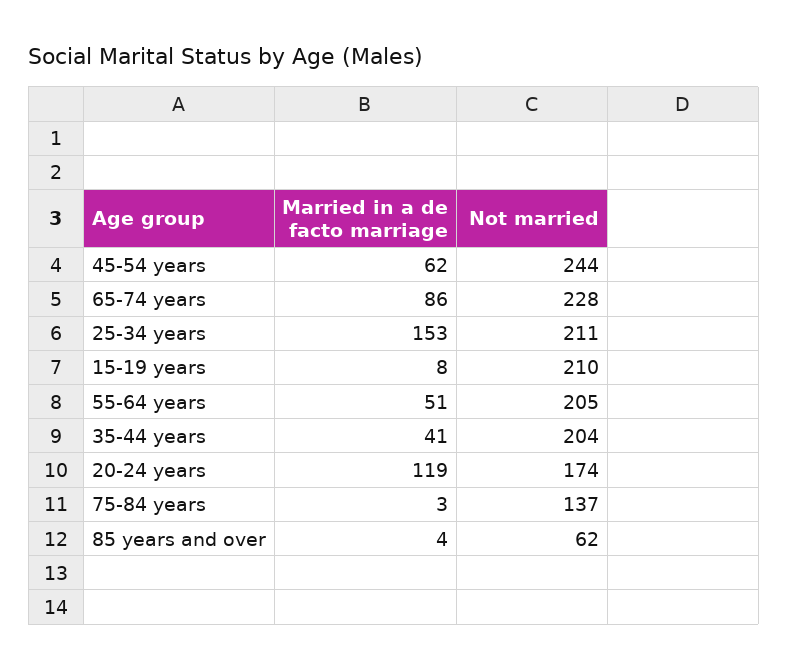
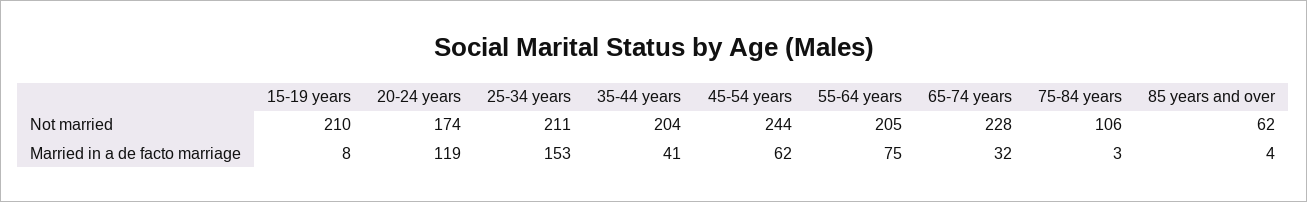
Married in a de facto marriage, 65-74 years: 86 -> 32
Married in a de facto marriage, 55-64 years: 51 -> 75
Not married, 75-84 years: 137 -> 106

